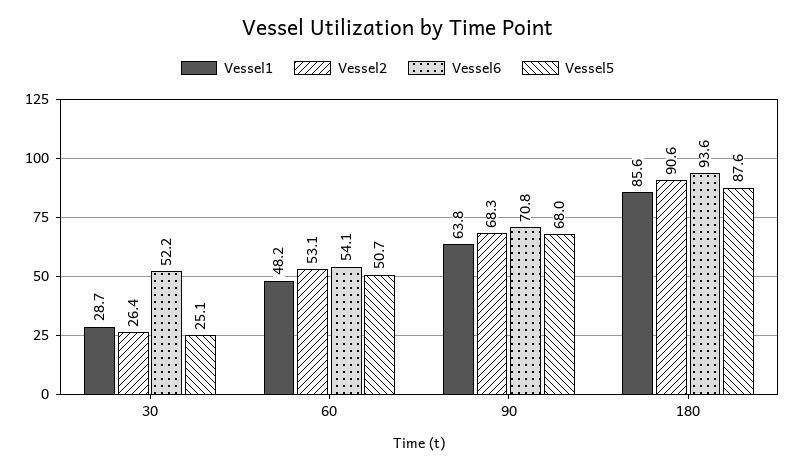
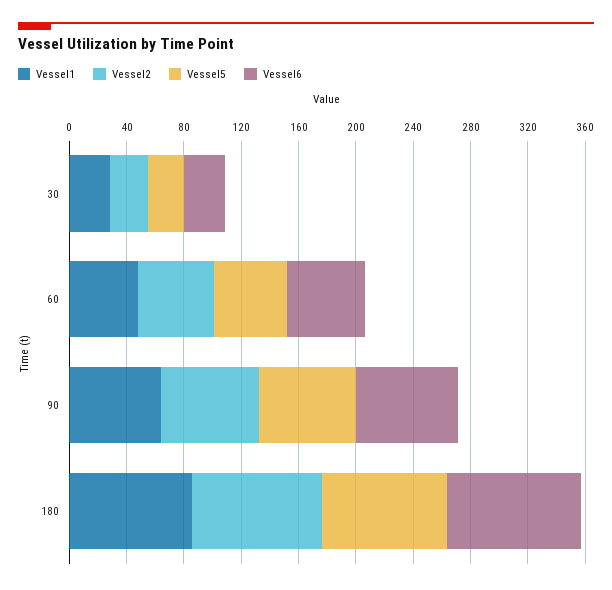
Vessel6, 30: 52.2 -> 30

